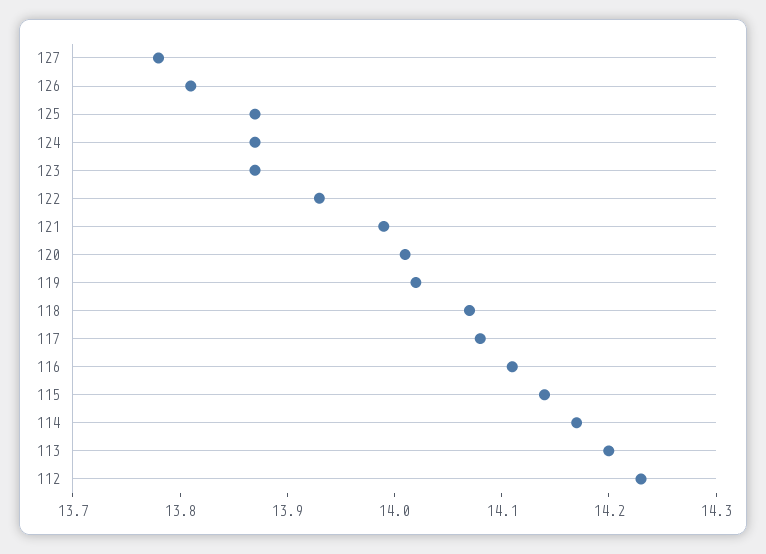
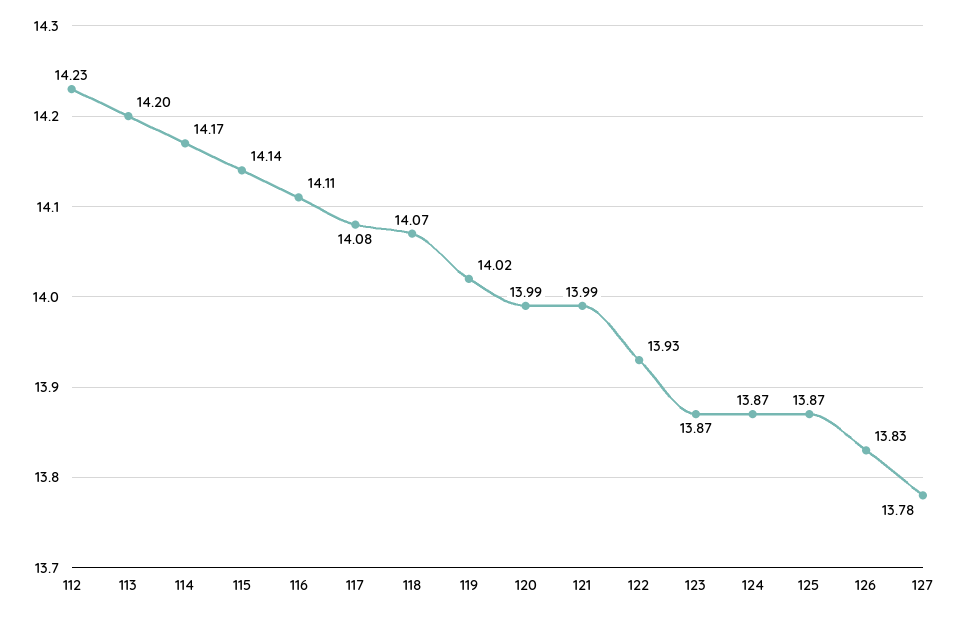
126: 13.81 -> 13.83
120: 14.01 -> 13.99

